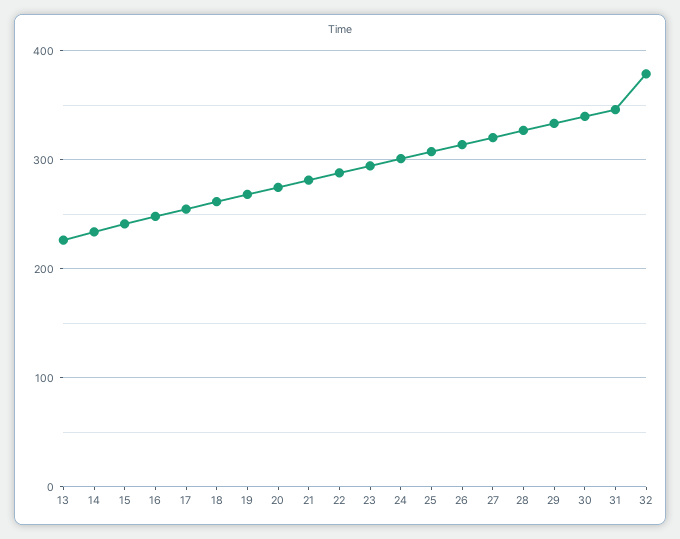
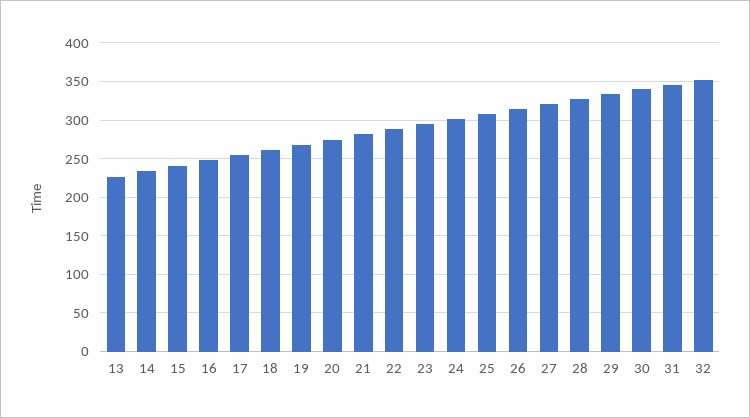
32: 380 -> 350

